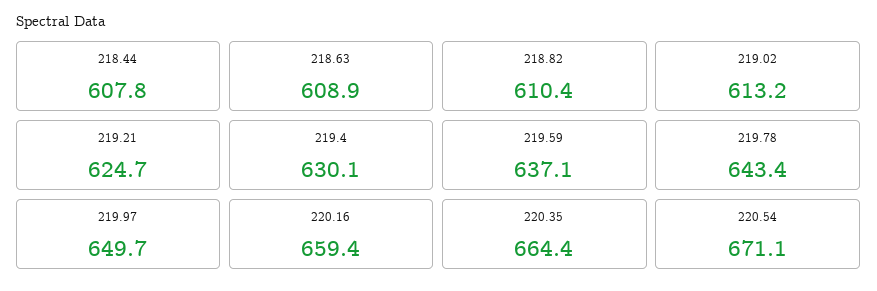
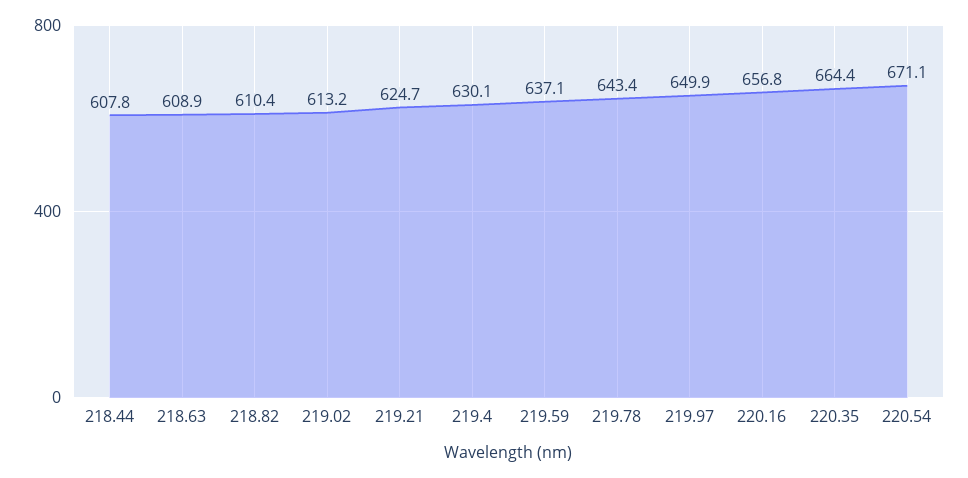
219.97: 649.7 -> 649.9
220.16: 659.4 -> 656.8

